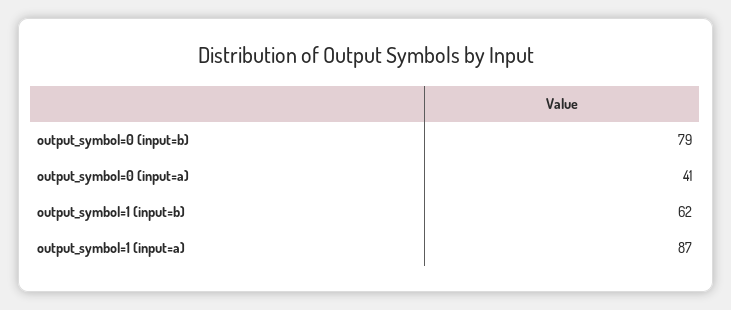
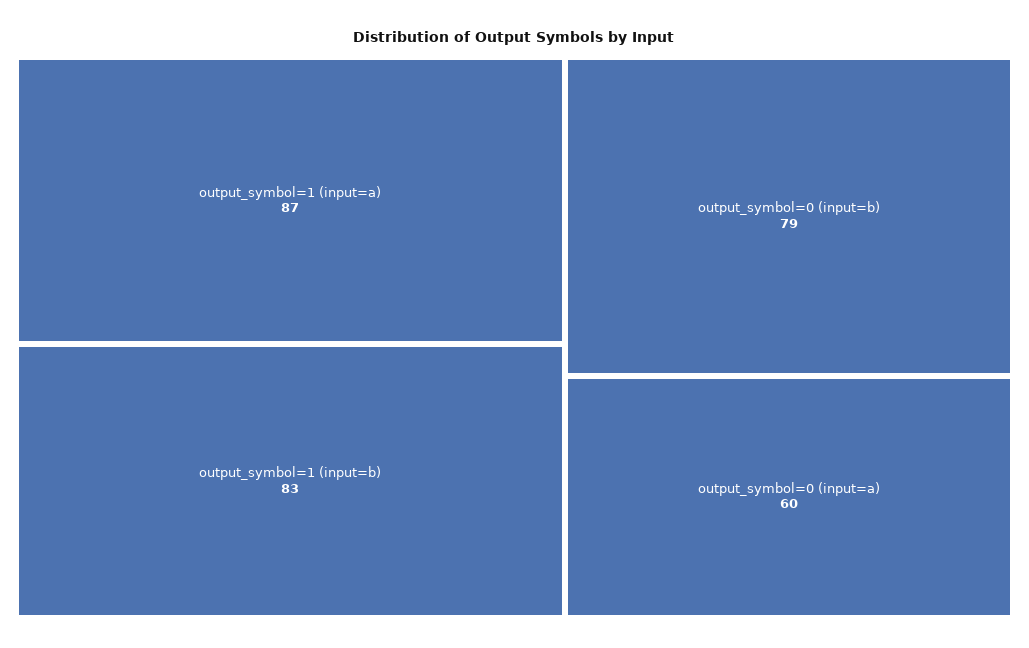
output_symbol=0 (input=a): 41 -> 60
output_symbol=1 (input=b): 62 -> 83

